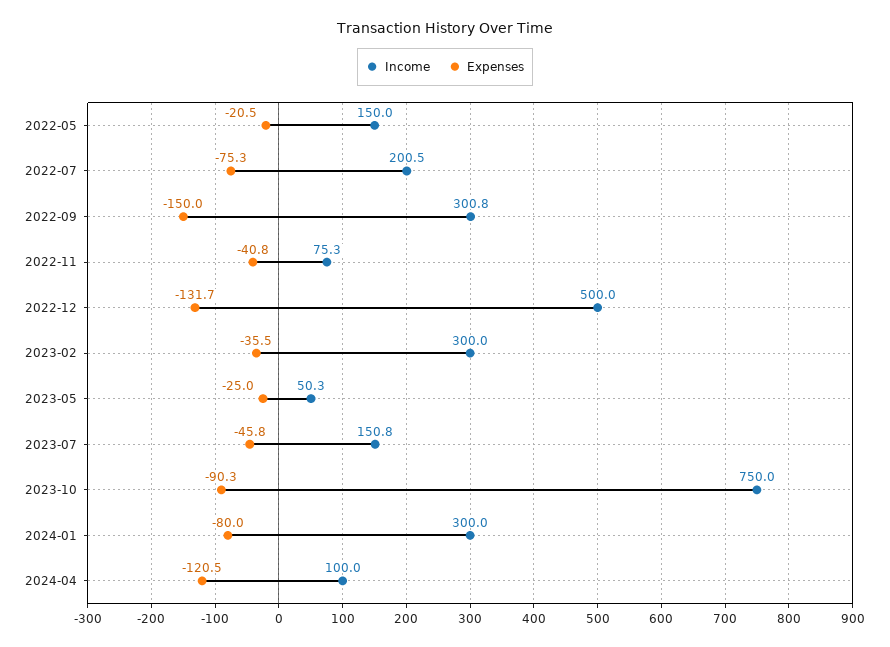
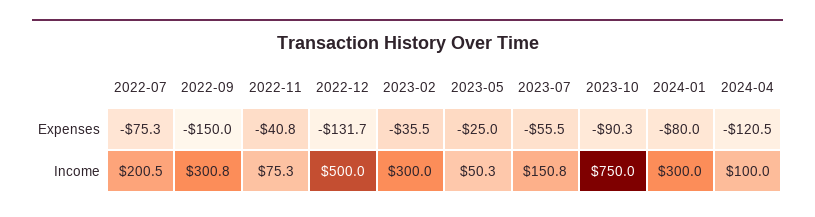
Income, 2022-05: 150 -> none
Expenses, 2022-05: -20.5 -> none
Expenses, 2023-07: -45.8 -> -55.5

